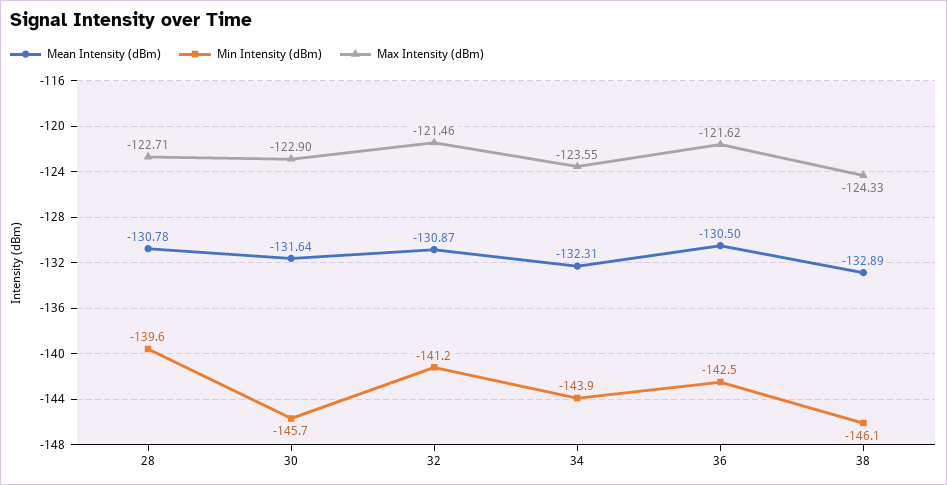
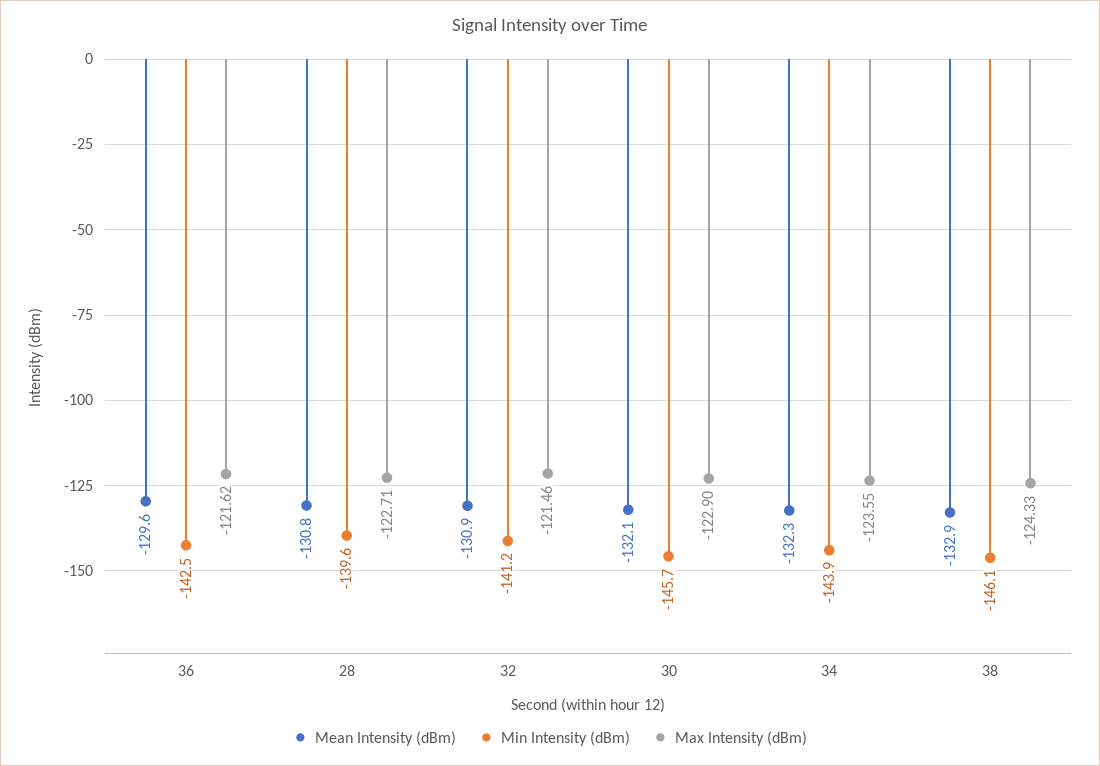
Mean Intensity (dBm), 30: -131.64 -> -132.1
Mean Intensity (dBm), 36: -130.5 -> -129.6

